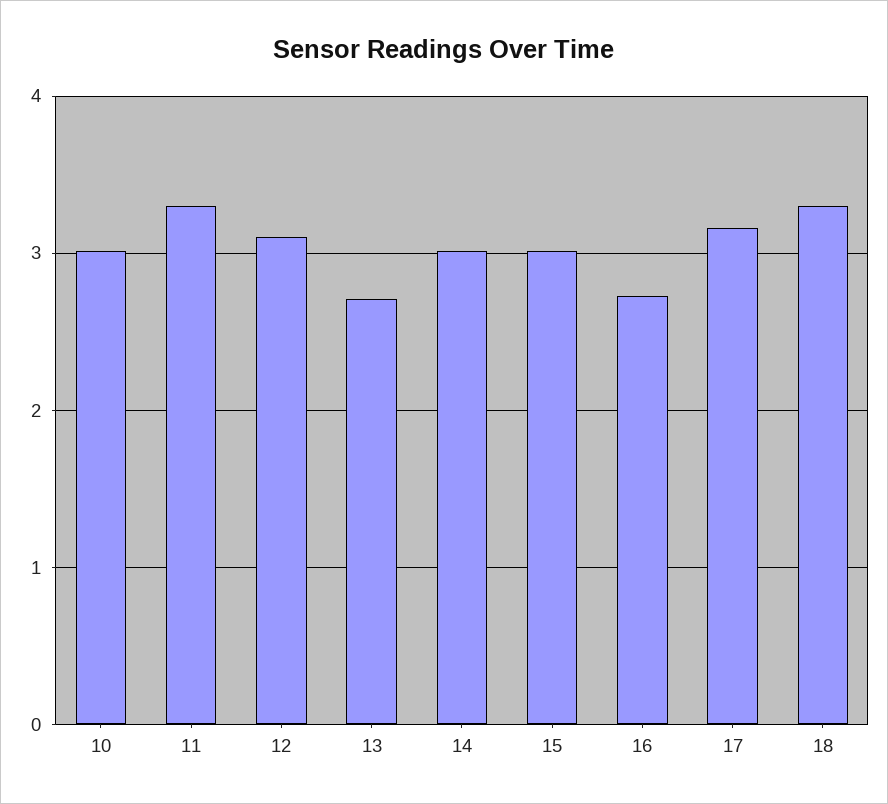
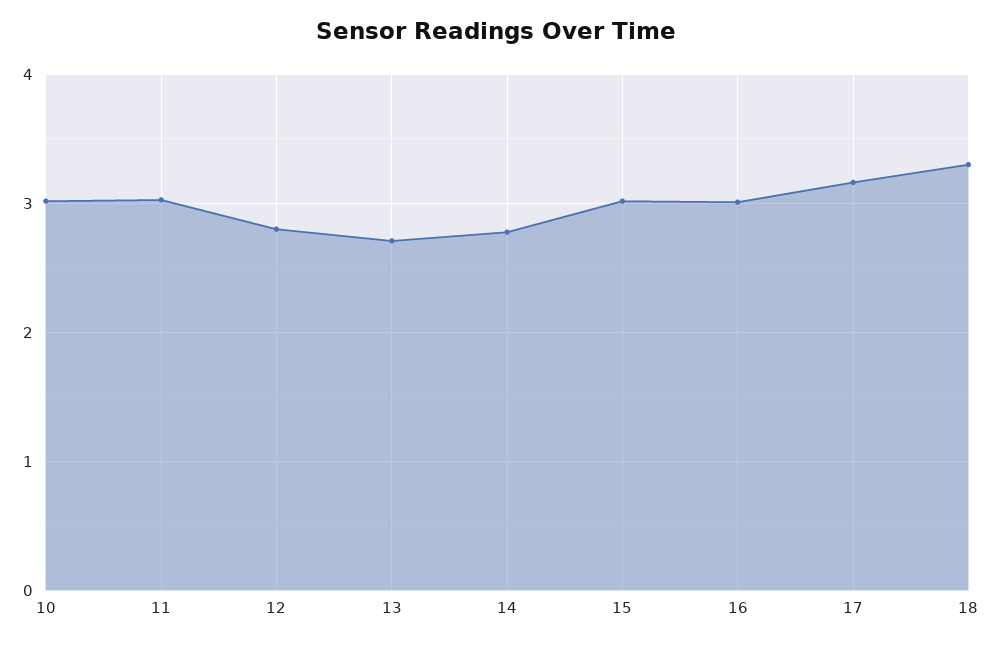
11: 3.3 -> 3
12: 3.1 -> 2.8
14: 3 -> 2.8
16: 2.7 -> 3

